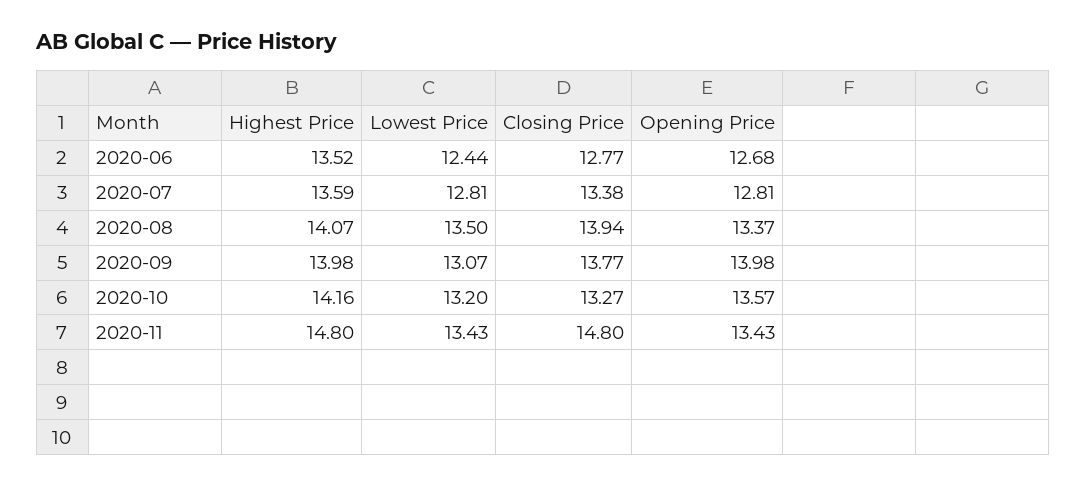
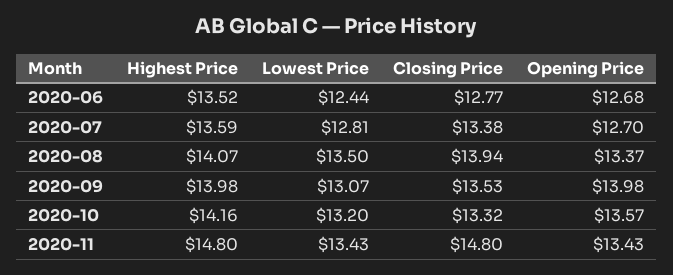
Opening Price, 2020-07: 12.81 -> 12.7
Closing Price, 2020-09: 13.77 -> 13.53
Closing Price, 2020-10: 13.27 -> 13.32

